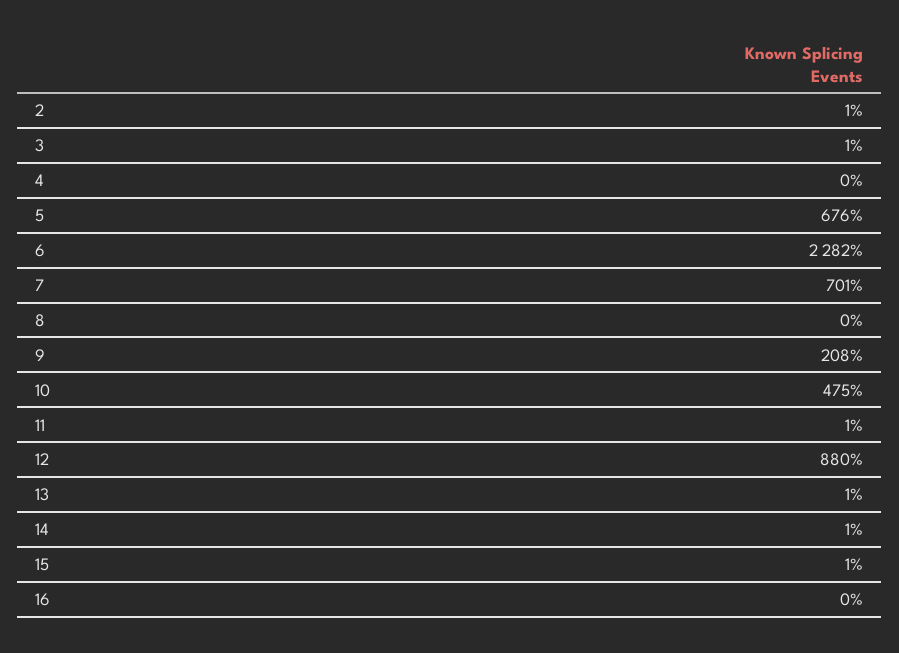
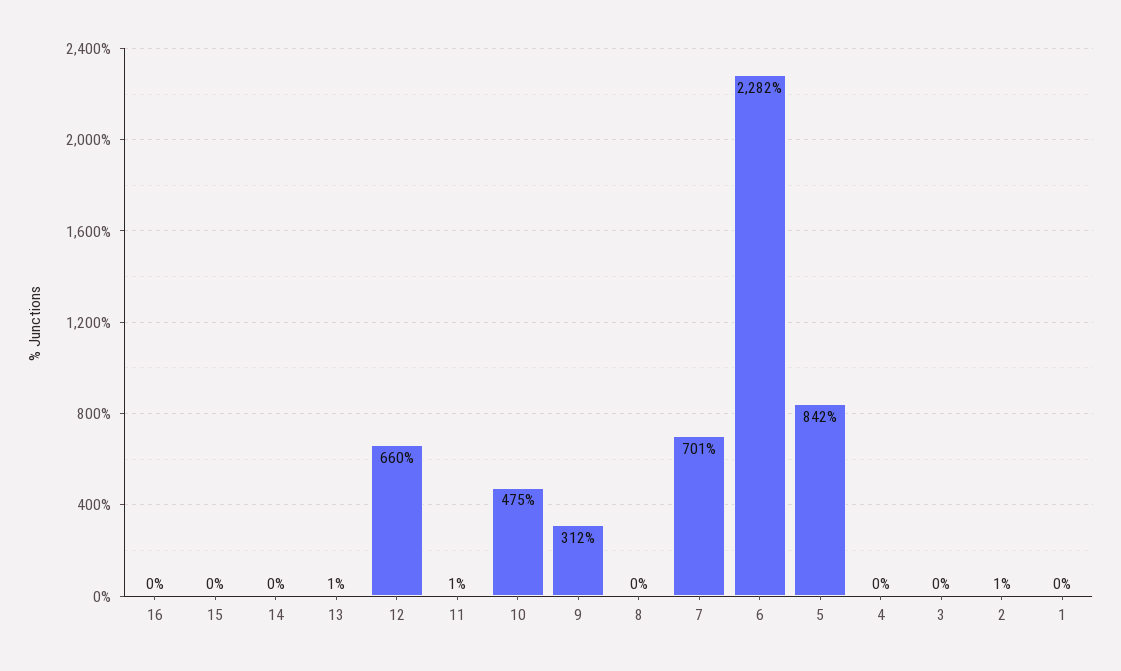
3: 1 -> 0
5: 676 -> 842
9: 208 -> 312
12: 880 -> 660
14: 1 -> 0
15: 1 -> 0
1: none -> 0

